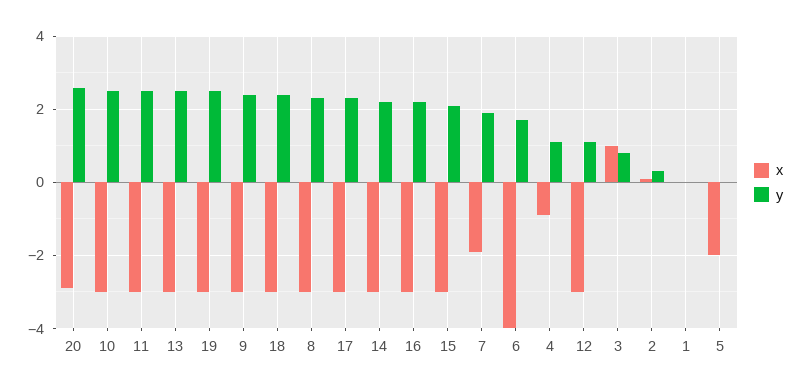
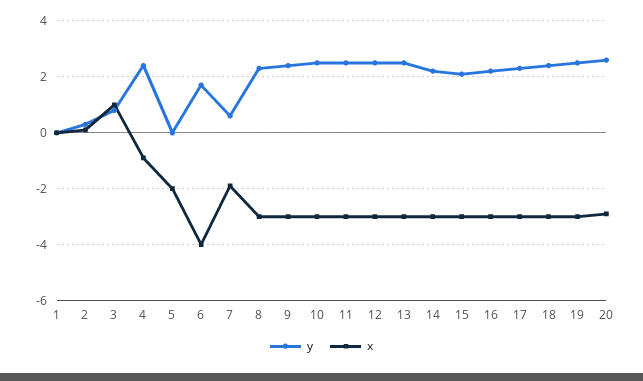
y, 7: 2 -> 0.5
y, 4: 1 -> 2.5
y, 12: 1 -> 2.5

